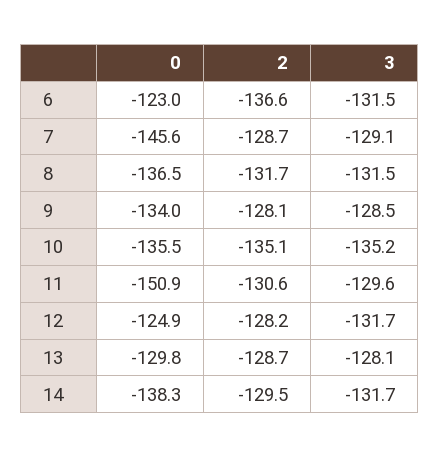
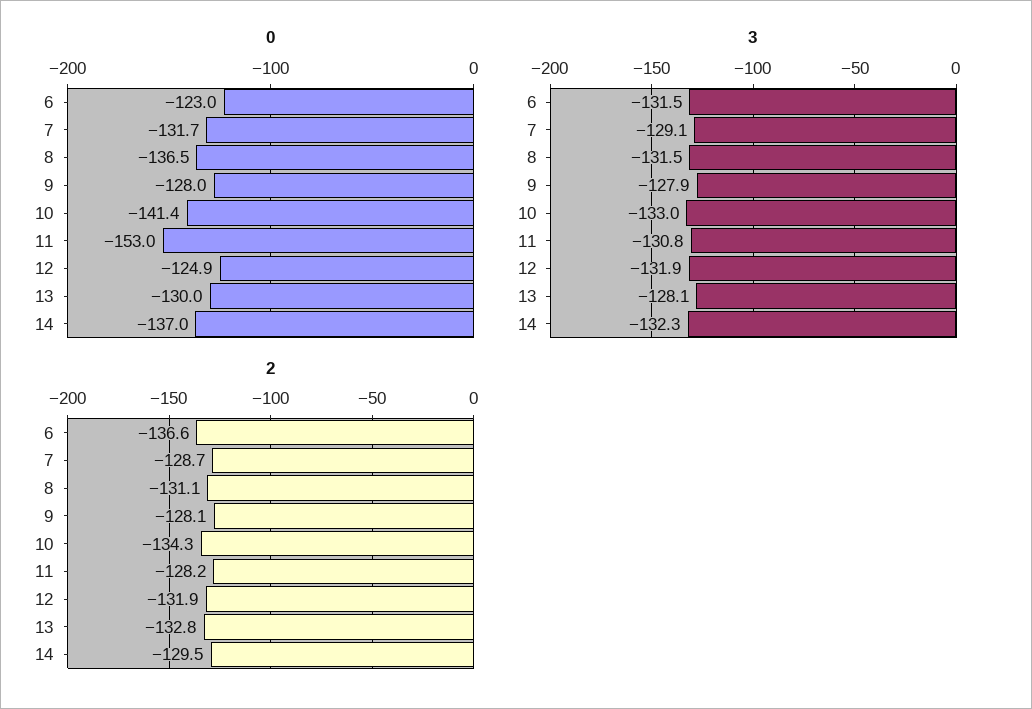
0, 7: -145.6 -> -131.7
2, 8: -131.7 -> -131.1
0, 9: -134 -> -128
3, 9: -128.5 -> -127.9
0, 10: -135.5 -> -141.4
2, 10: -135.1 -> -134.3
3, 10: -135.2 -> -133
0, 11: -150.9 -> -153
2, 11: -130.6 -> -128.2
3, 11: -129.6 -> -130.8
2, 12: -128.2 -> -131.9
3, 12: -131.7 -> -131.9
0, 13: -129.8 -> -130
2, 13: -128.7 -> -132.8
0, 14: -138.3 -> -137
3, 14: -131.7 -> -132.3

